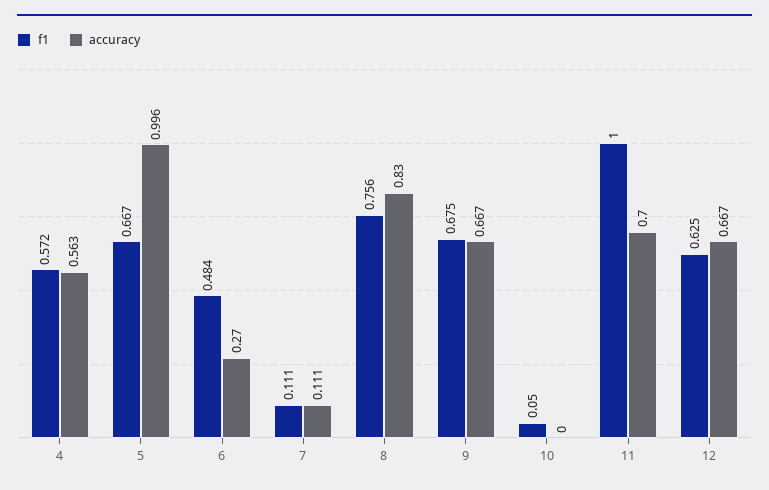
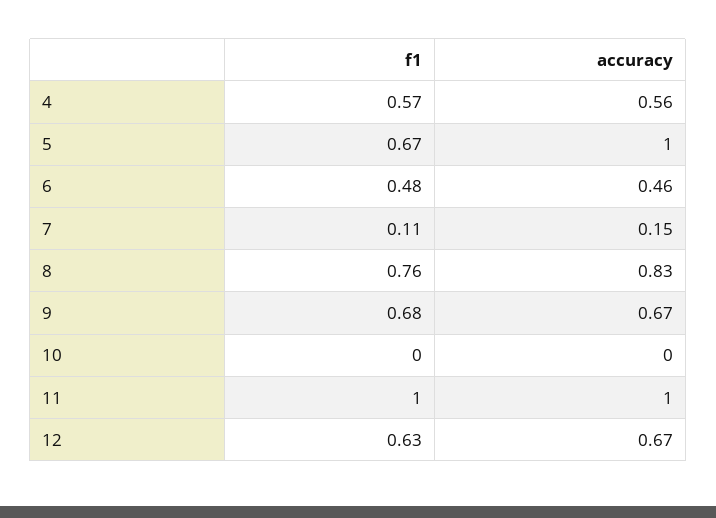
accuracy, 6: 0.27 -> 0.46
accuracy, 7: 0.111 -> 0.15
f1, 10: 0.05 -> 0
accuracy, 11: 0.7 -> 1

